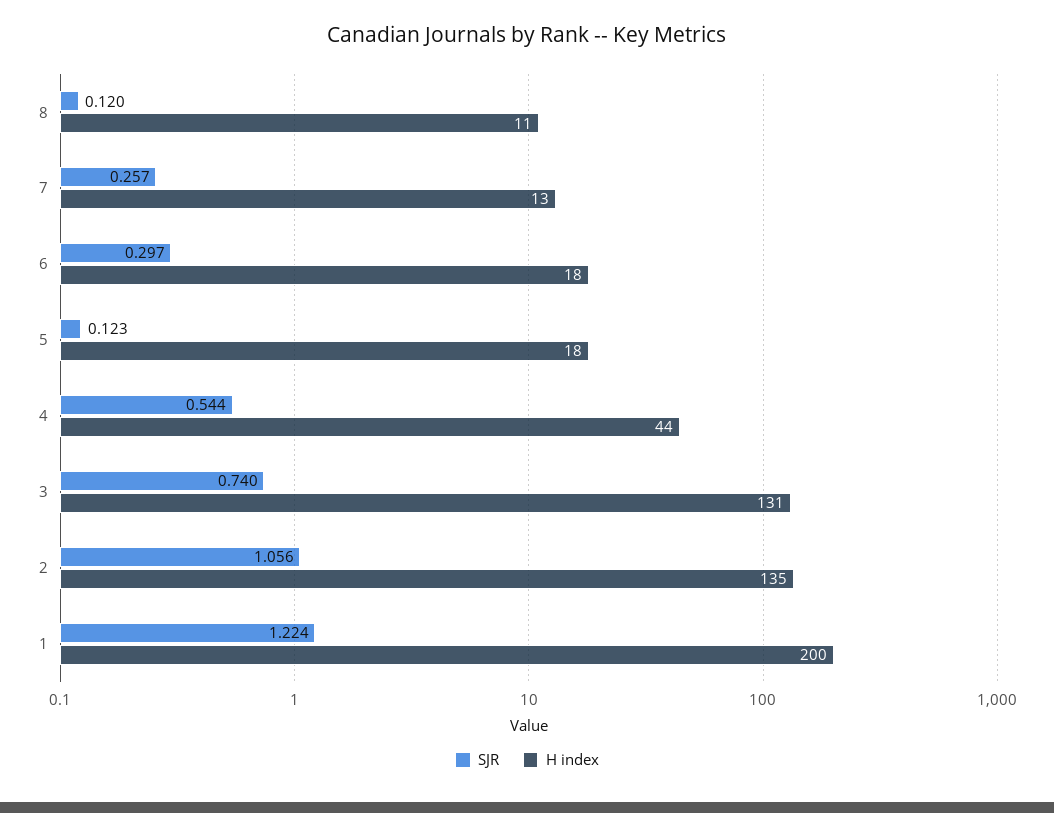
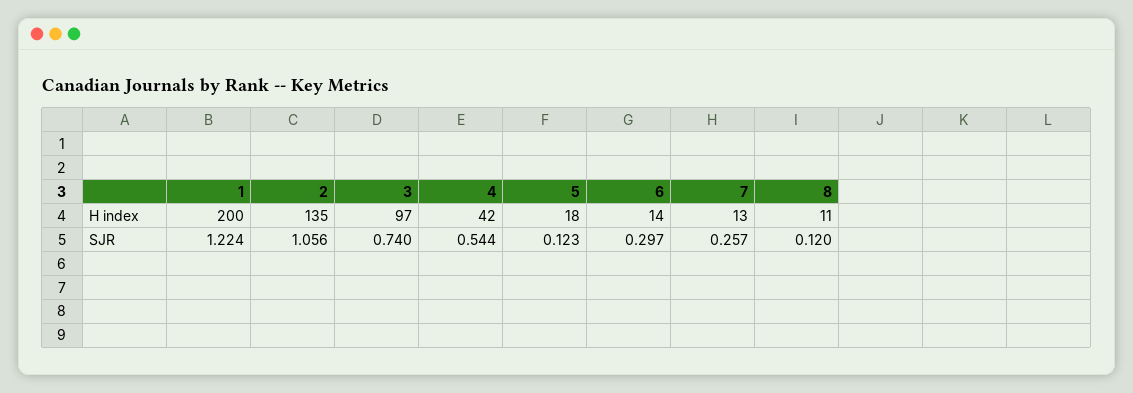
H index, 6: 18 -> 14
H index, 4: 44 -> 42
H index, 3: 131 -> 97

